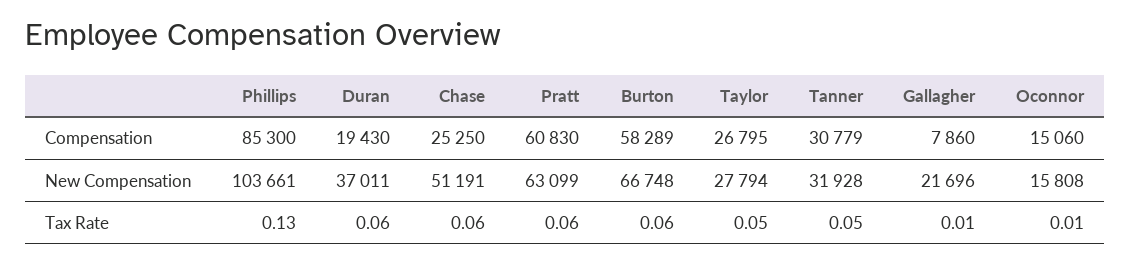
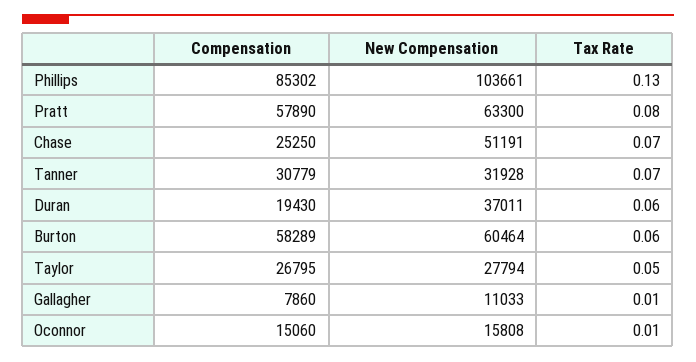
Phillips, Compensation: 85300 -> 85302
Pratt, Compensation: 60830 -> 57890
Pratt, New Compensation: 63099 -> 63300
Burton, New Compensation: 66748 -> 60464
Gallagher, New Compensation: 21696 -> 11033
Chase, Tax Rate: 0.06 -> 0.07
Pratt, Tax Rate: 0.06 -> 0.08
Tanner, Tax Rate: 0.05 -> 0.07

